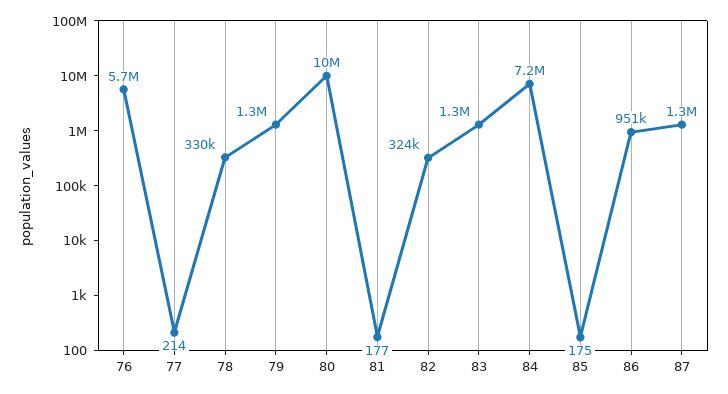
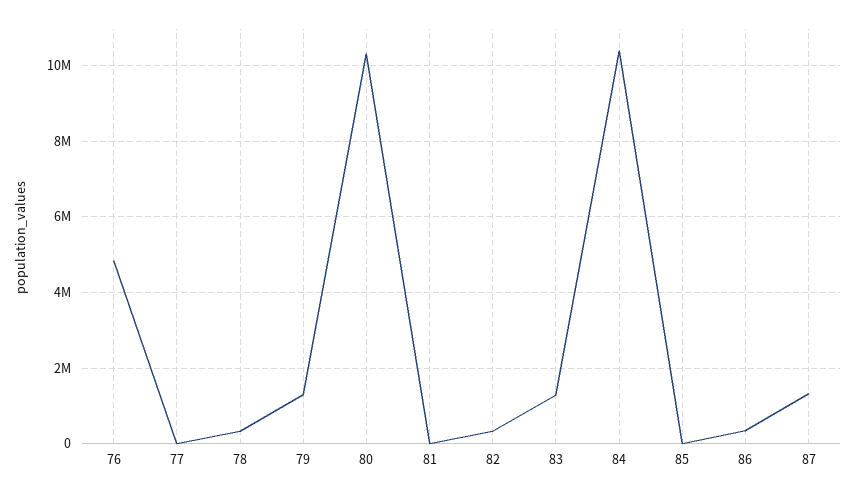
76: 5700000 -> 4800000
84: 7200000 -> 10400000
86: 951000 -> 400000

